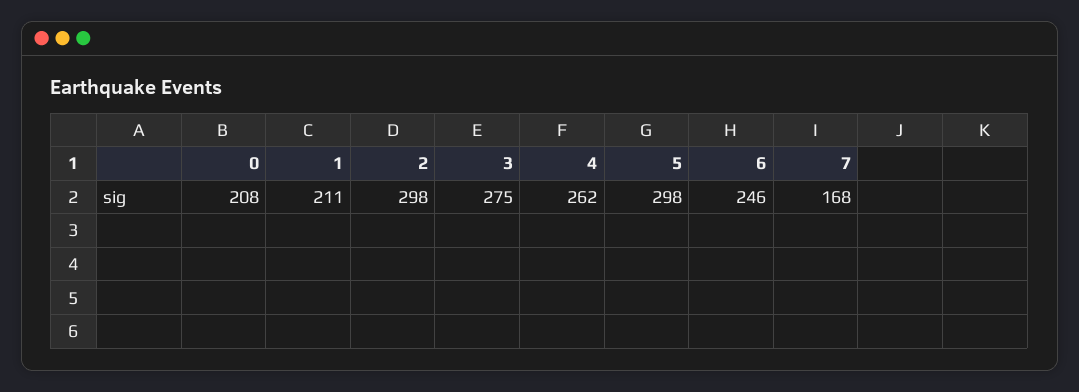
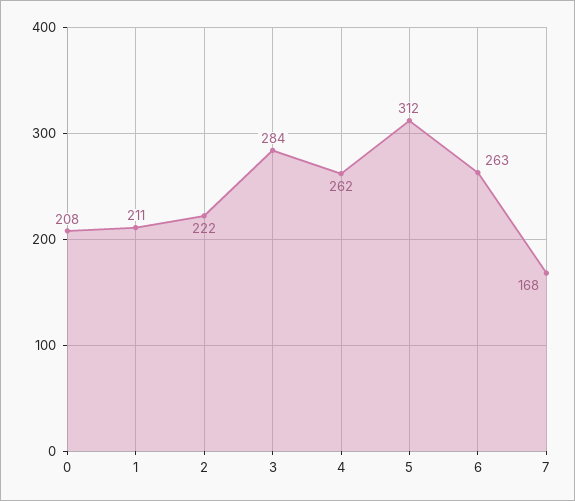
2: 298 -> 222
3: 275 -> 284
5: 298 -> 312
6: 246 -> 263

